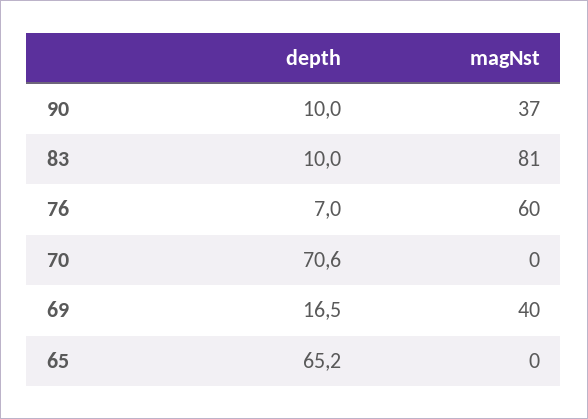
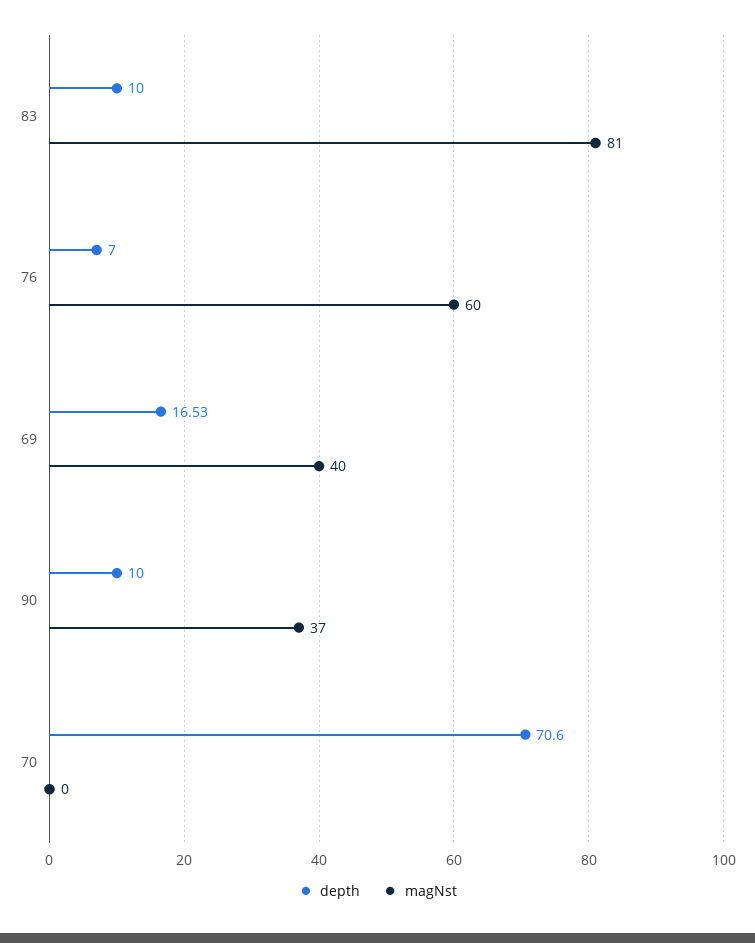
depth, 65: 65.2 -> none
magNst, 65: 0 -> none

